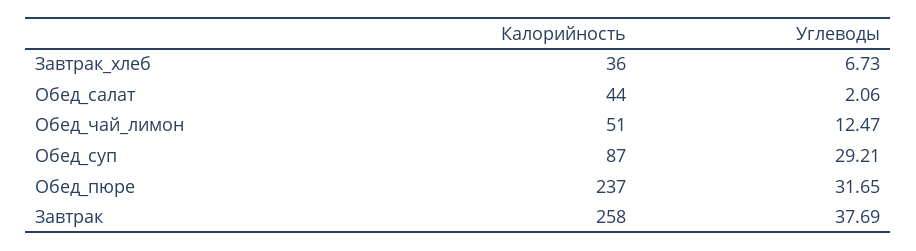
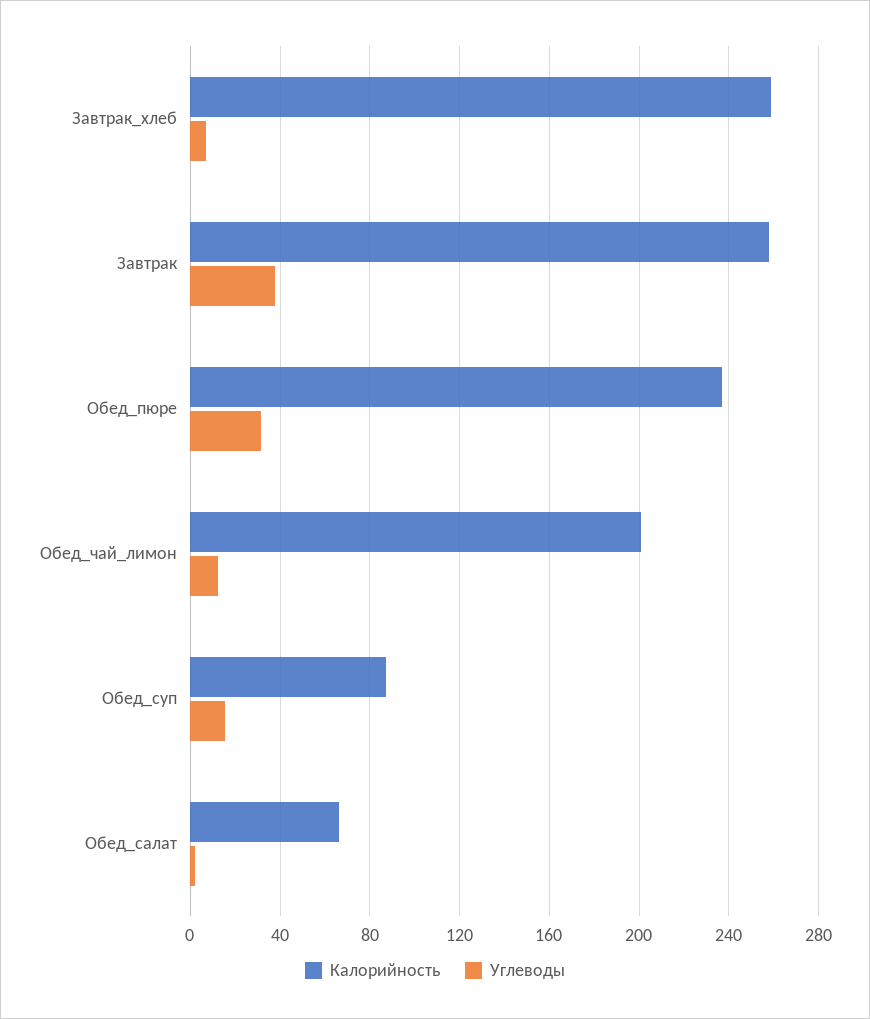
Калорийность, Завтрак_хлеб: 36 -> 260
Калорийность, Обед_салат: 44 -> 65
Калорийность, Обед_чай_лимон: 51 -> 200
Углеводы, Обед_суп: 29.21 -> 15

